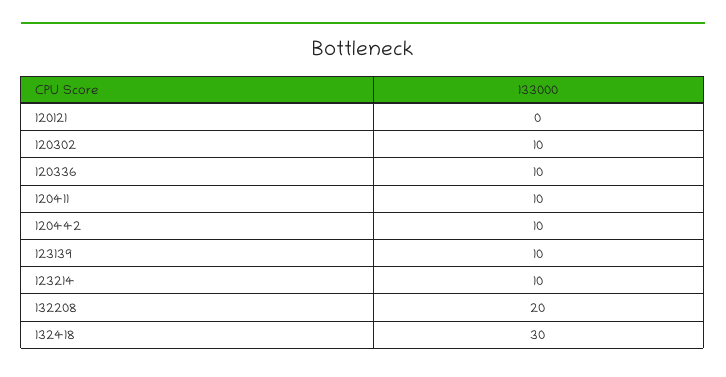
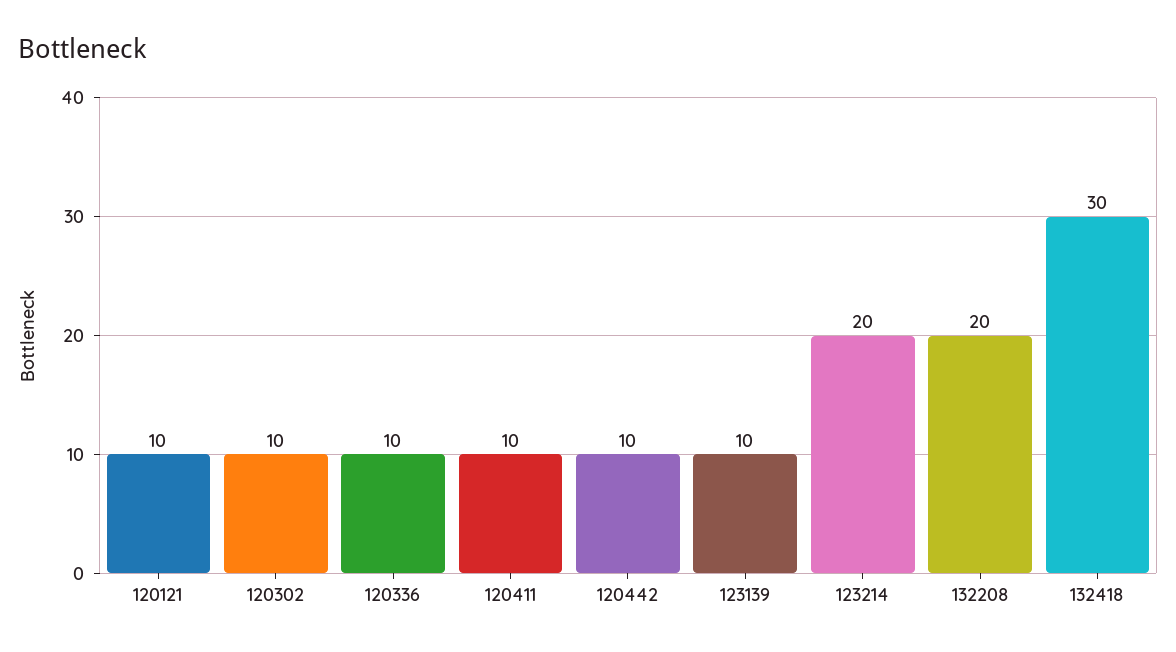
120121: 0 -> 10
123214: 10 -> 20

